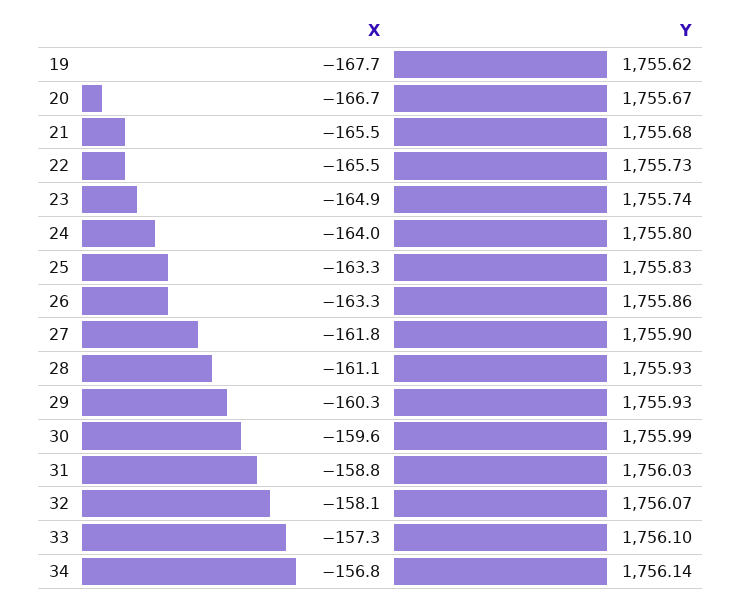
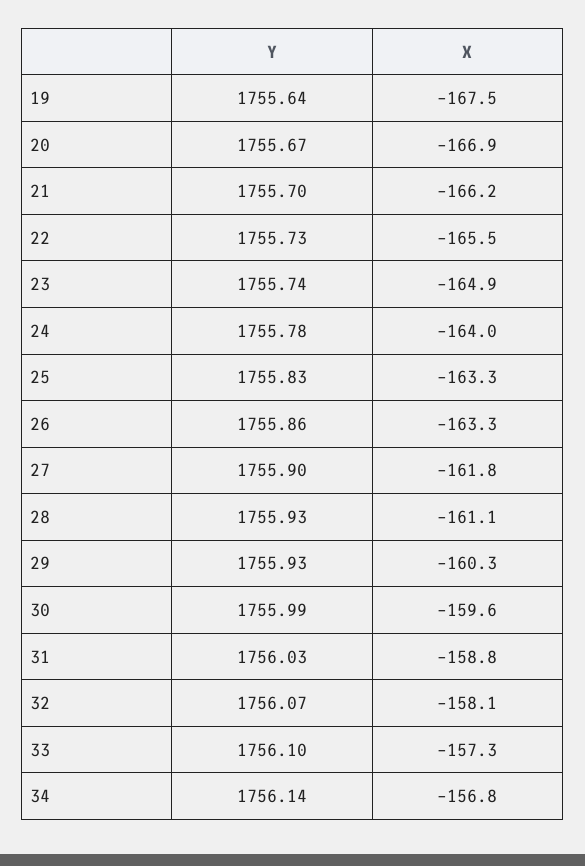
X, 19: -167.7 -> -167.5
Y, 19: 1755.62 -> 1755.64
X, 20: -166.7 -> -166.9
X, 21: -165.5 -> -166.2
Y, 21: 1755.68 -> 1755.7
Y, 24: 1755.8 -> 1755.78

